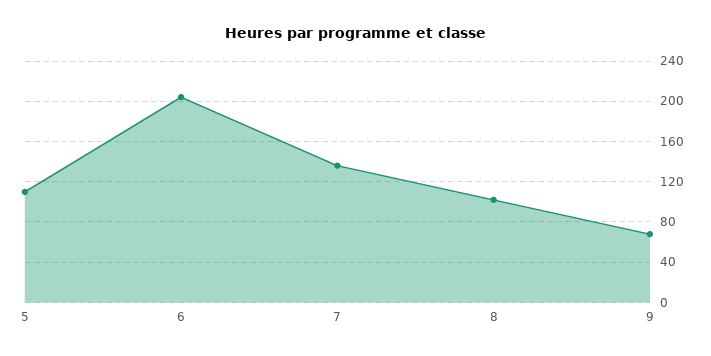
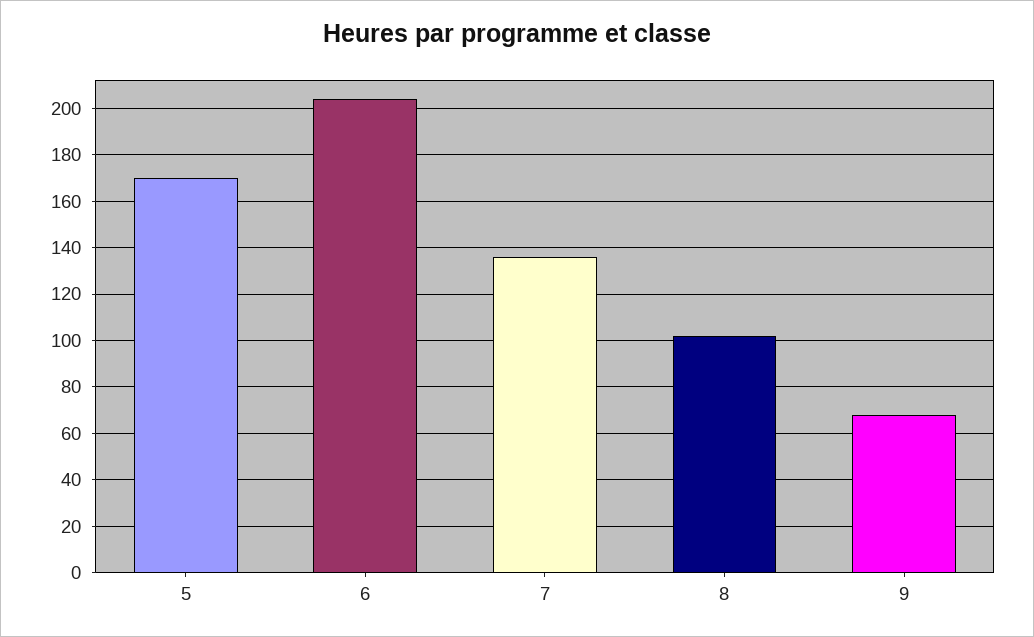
5: 110 -> 170

